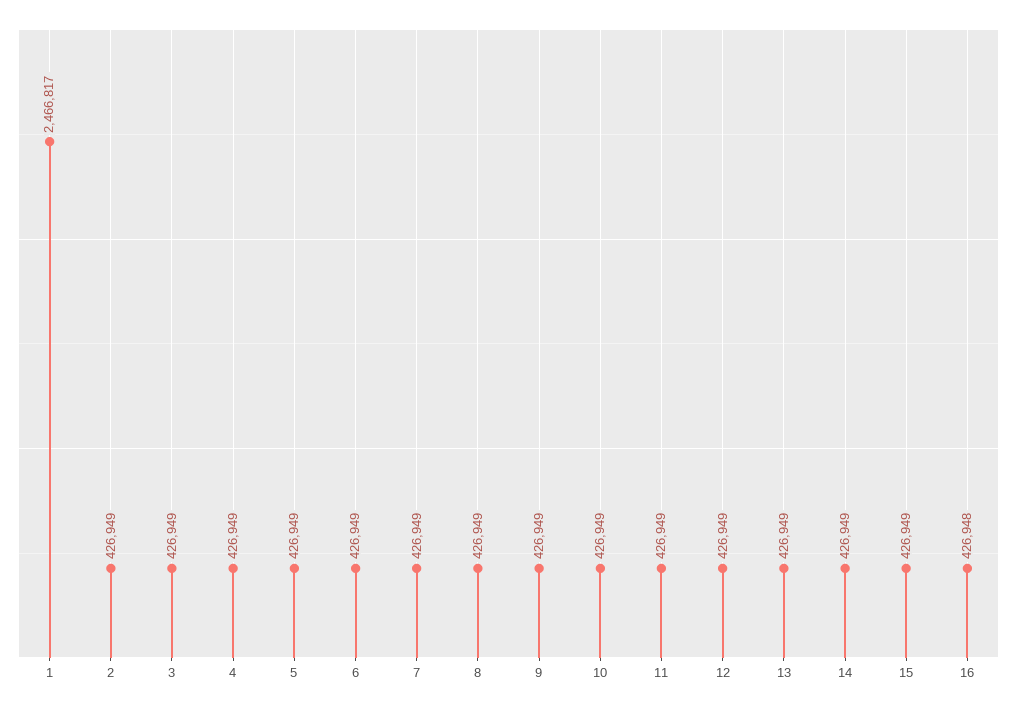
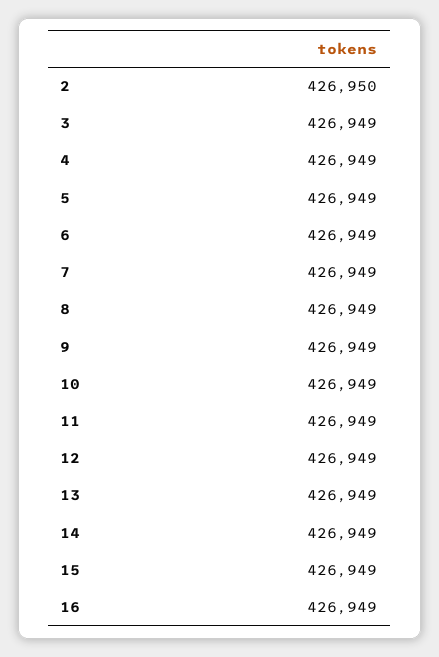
1: 2466817 -> none
2: 426949 -> 426950
16: 426948 -> 426949

